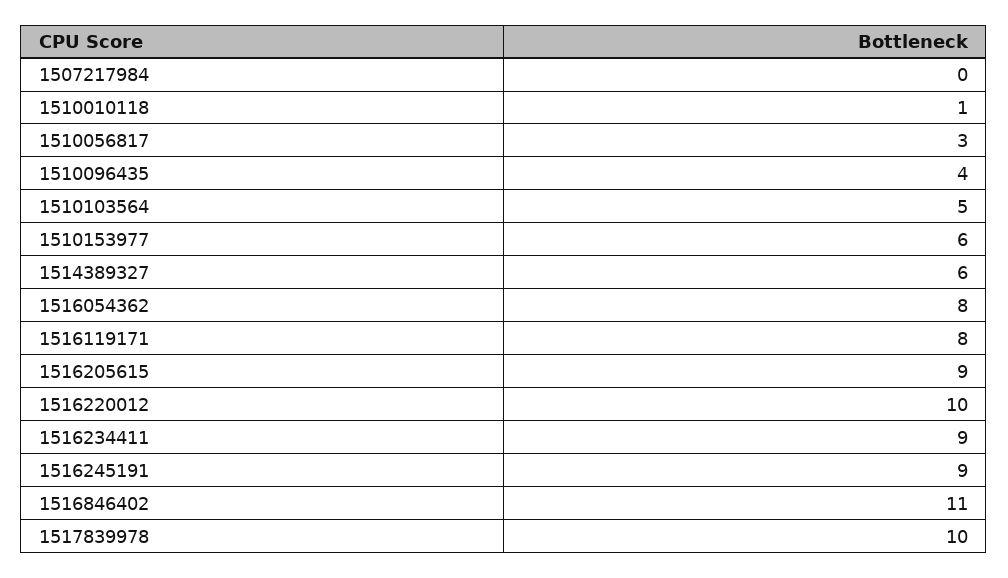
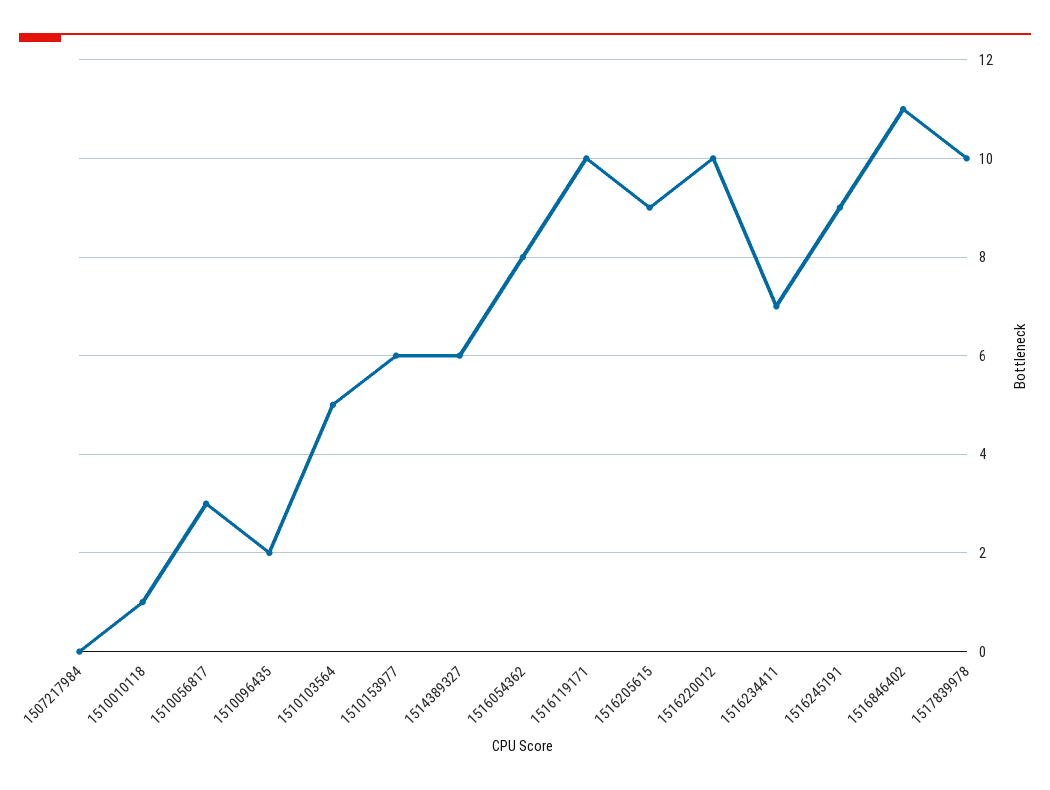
1510096435: 4 -> 2
1516119171: 8 -> 10
1516234411: 9 -> 7

